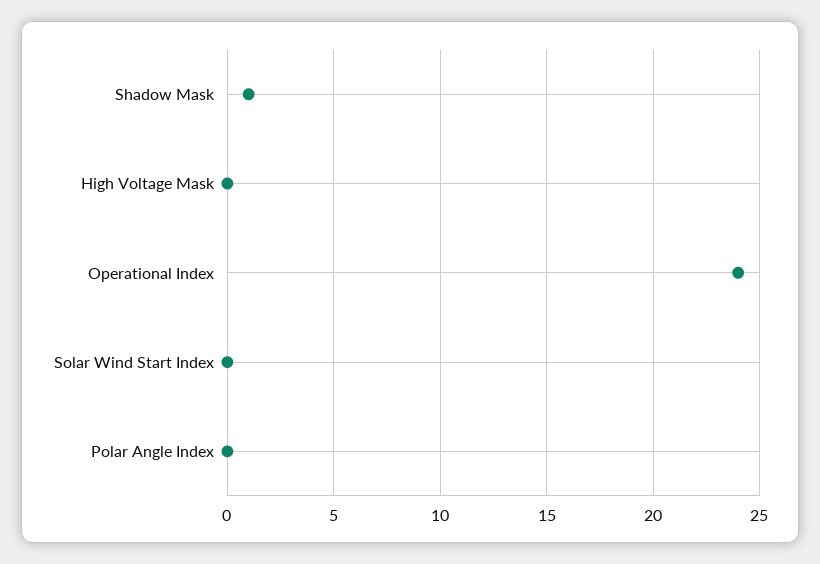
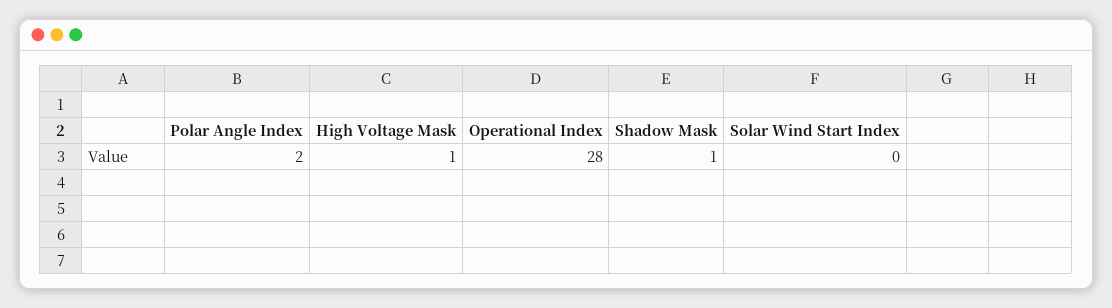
High Voltage Mask: 0 -> 1
Operational Index: 24 -> 28
Polar Angle Index: 0 -> 2

